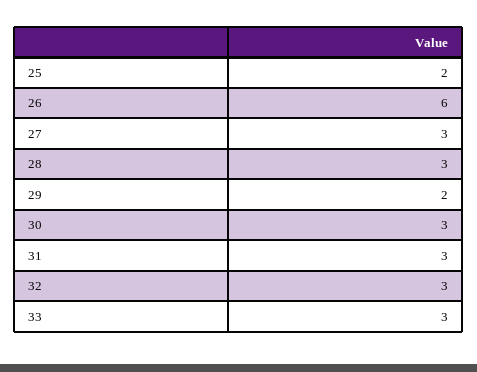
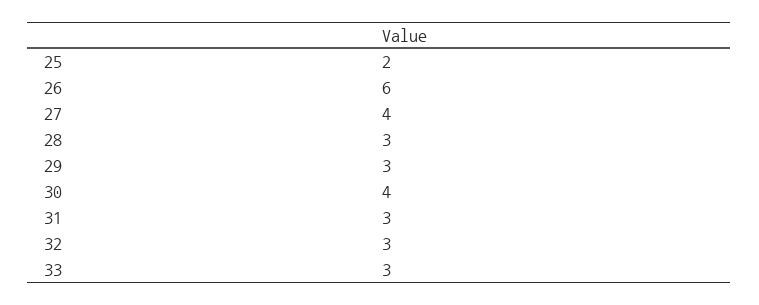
27: 3 -> 4
29: 2 -> 3
30: 3 -> 4

